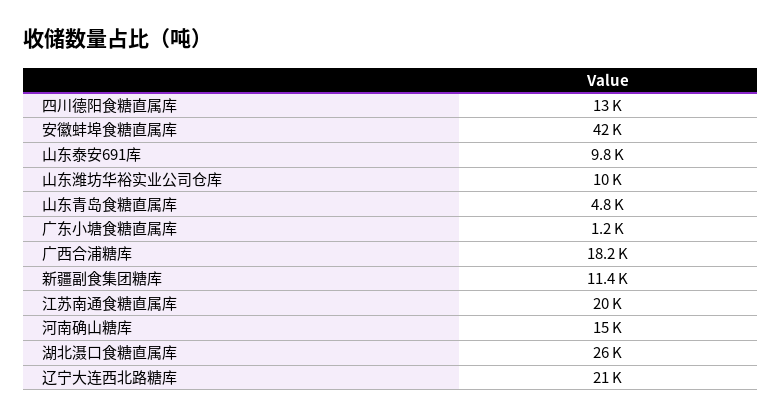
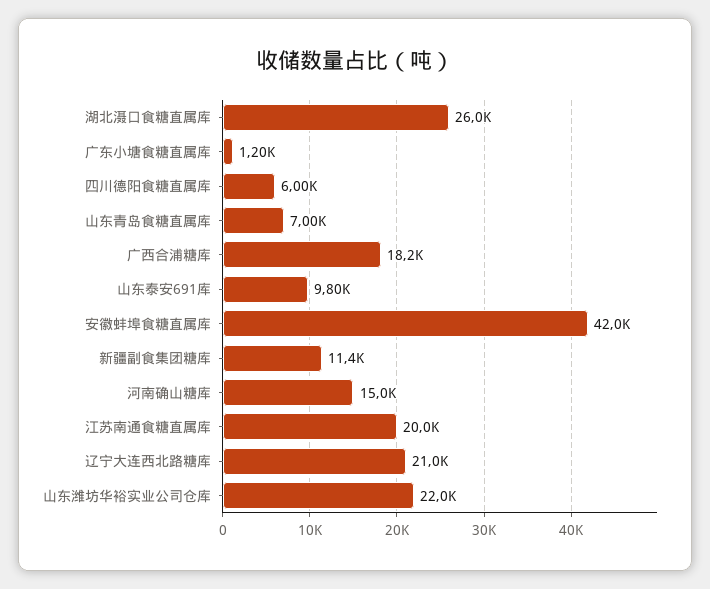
四川德阳食糖直属库: 13000 -> 6000
山东潍坊华裕实业公司仓库: 10000 -> 22000
山东青岛食糖直属库: 4800 -> 7000

